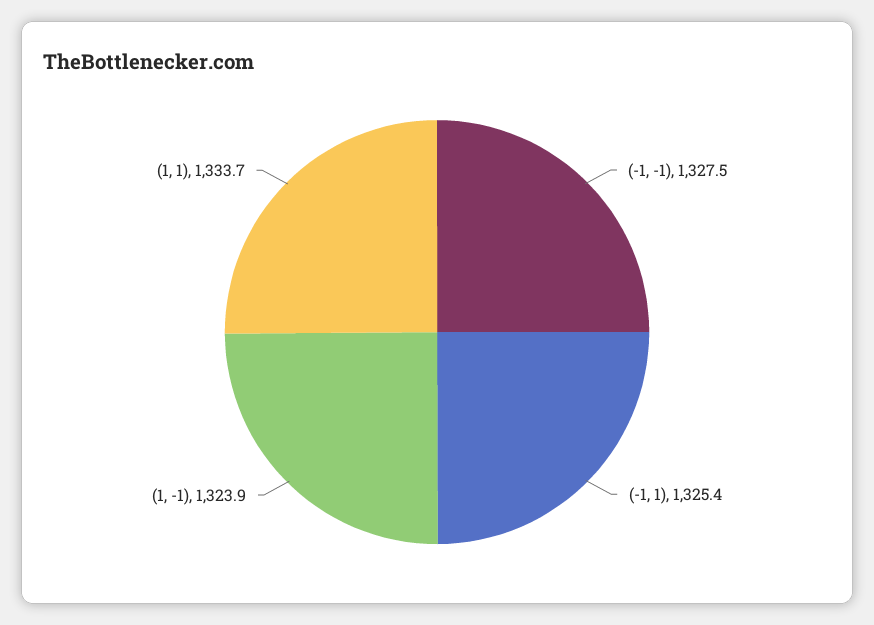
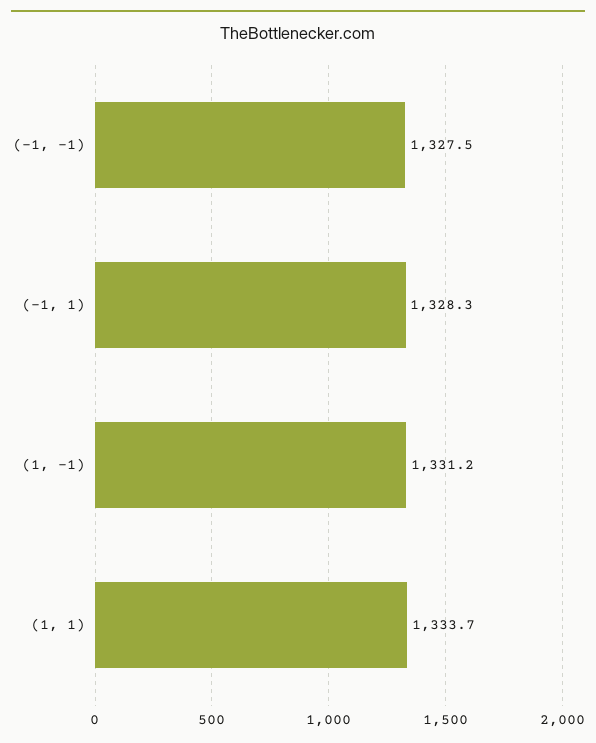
(-1, 1): 1325.4 -> 1328.3
(1, -1): 1323.9 -> 1331.2

